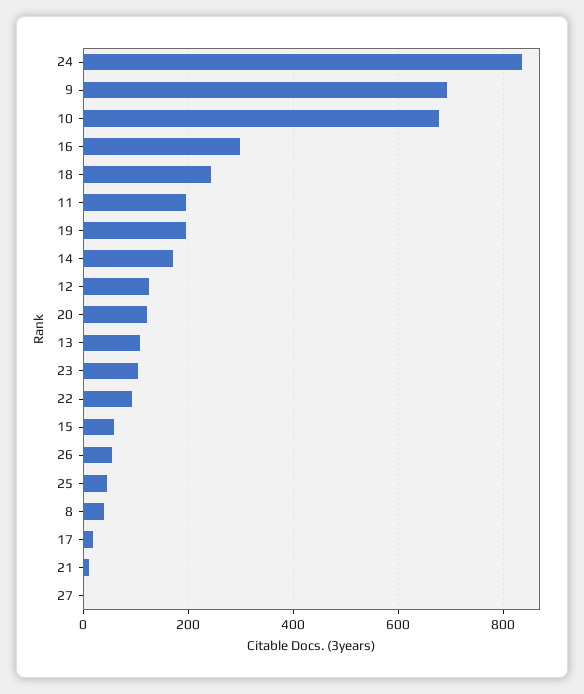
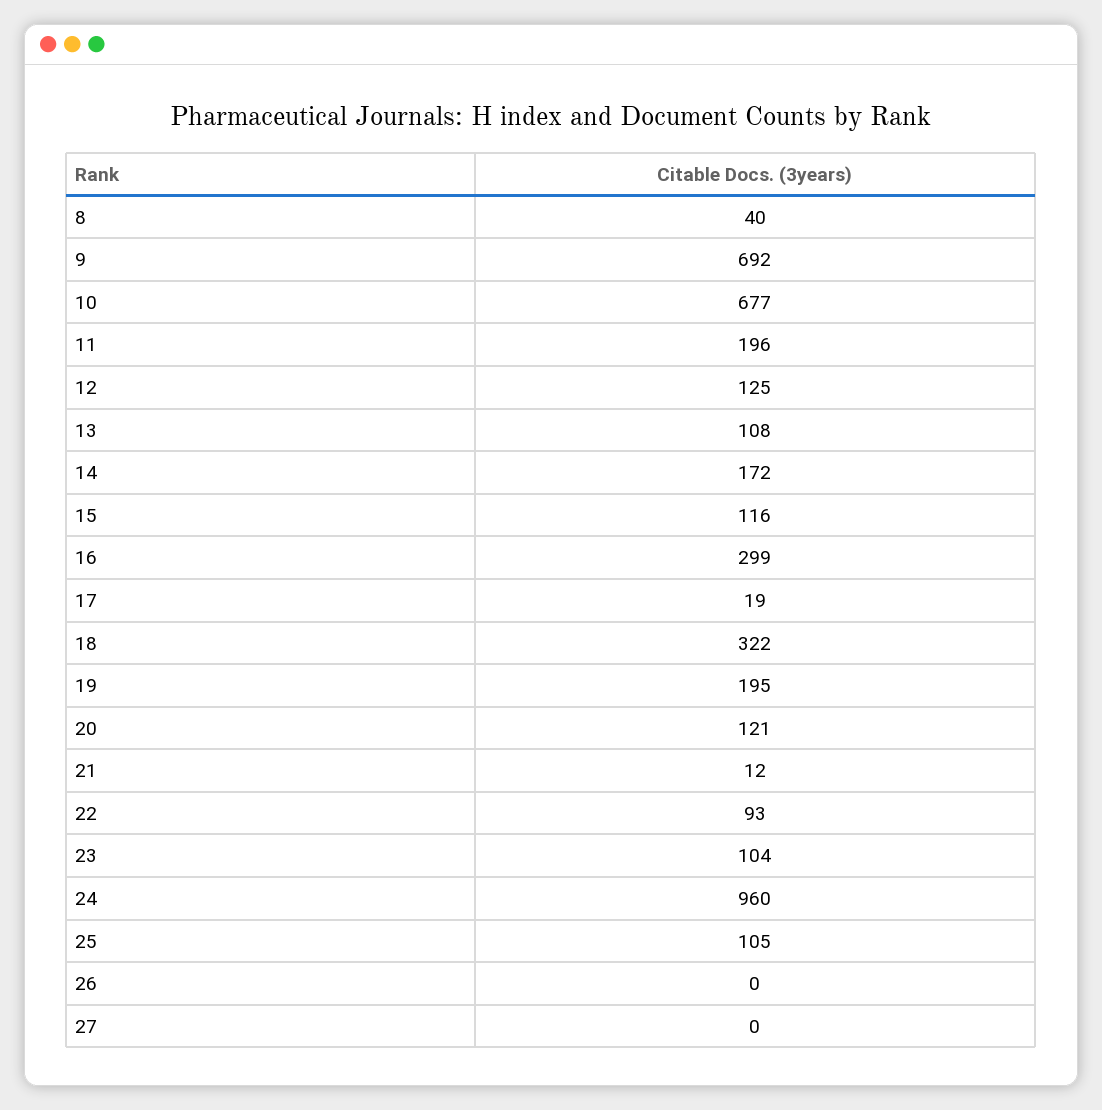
24: 840 -> 960
18: 240 -> 322
15: 60 -> 116
26: 60 -> 0
25: 40 -> 105

